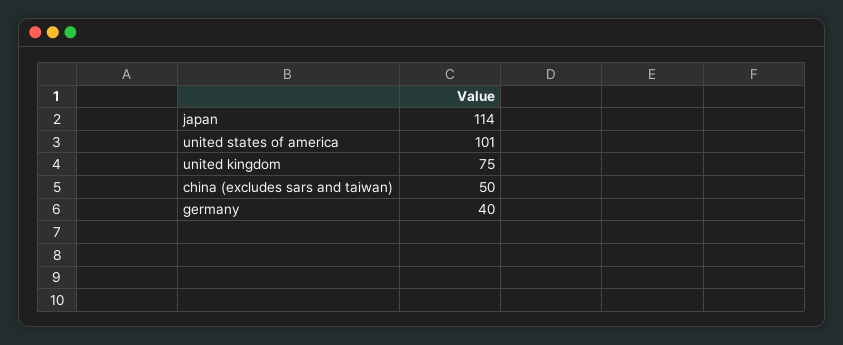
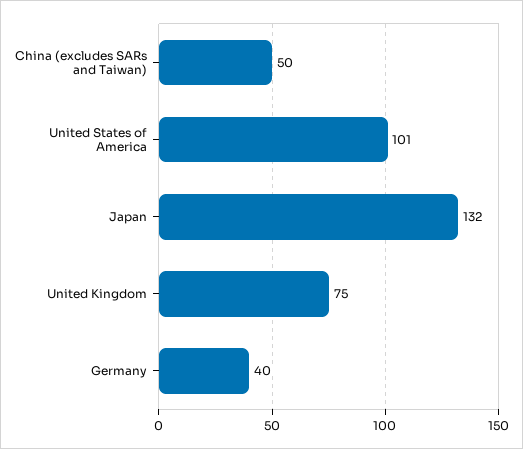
japan: 114 -> 132

